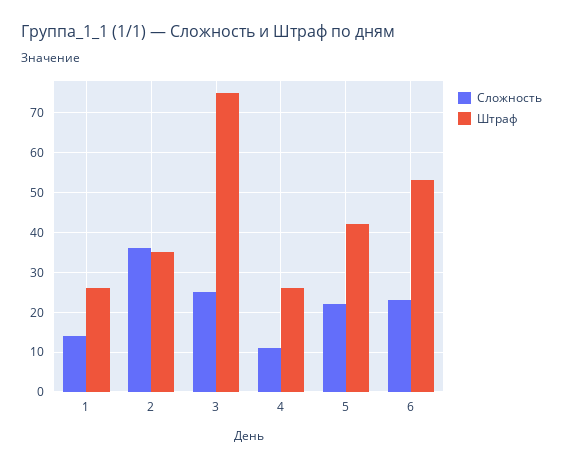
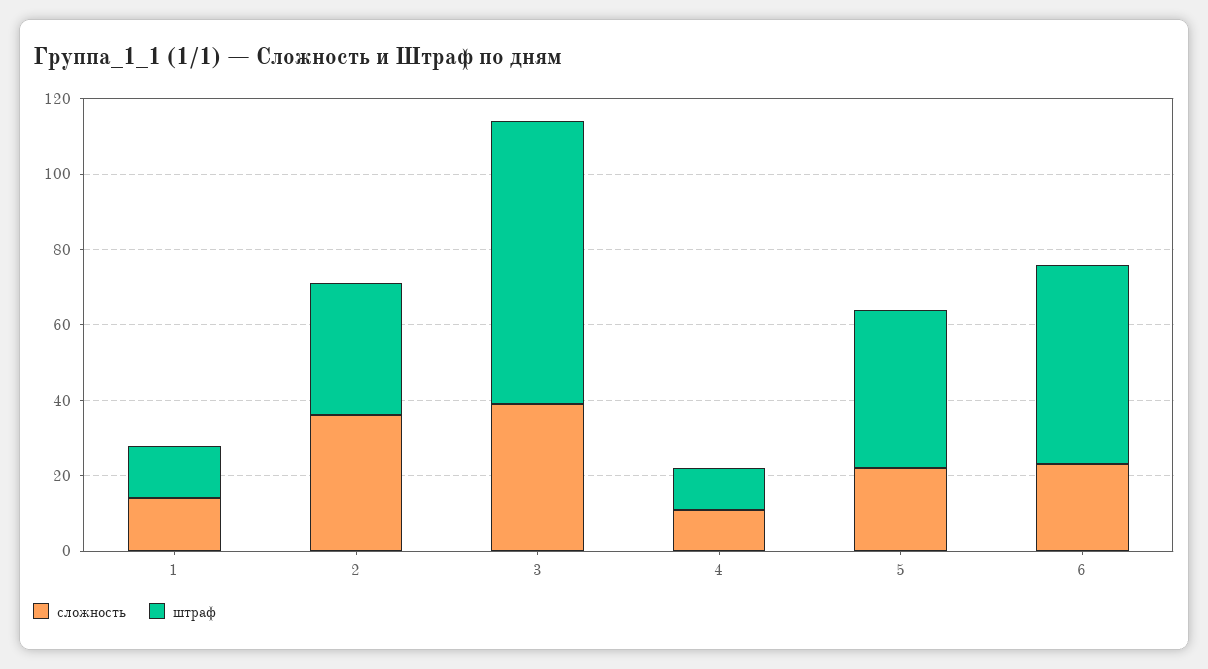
Штраф, 1: 25 -> 15
Сложность, 3: 25 -> 40
Штраф, 4: 25 -> 10

